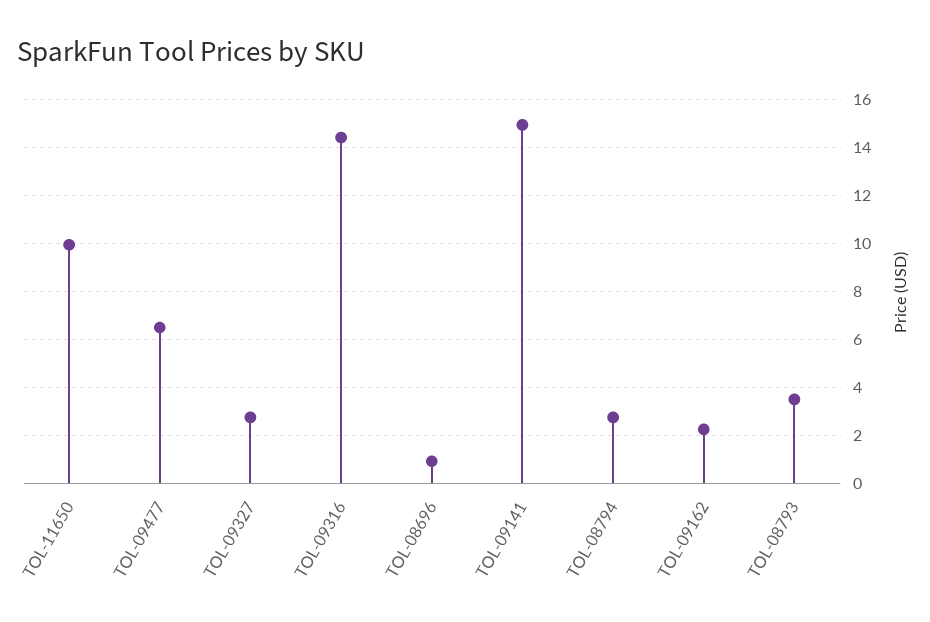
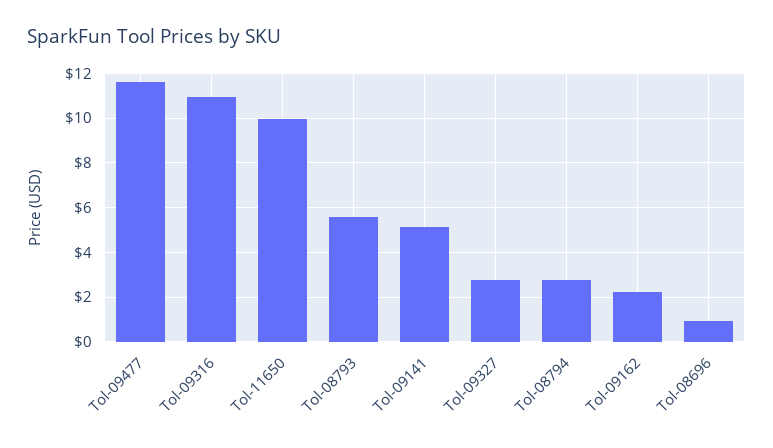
TOL-09477: 6.5 -> 11.5
TOL-09316: 14.5 -> 11
TOL-09141: 15 -> 5
TOL-08793: 3.5 -> 5.5

